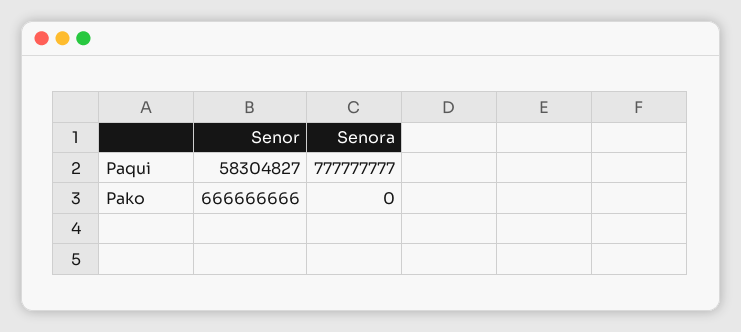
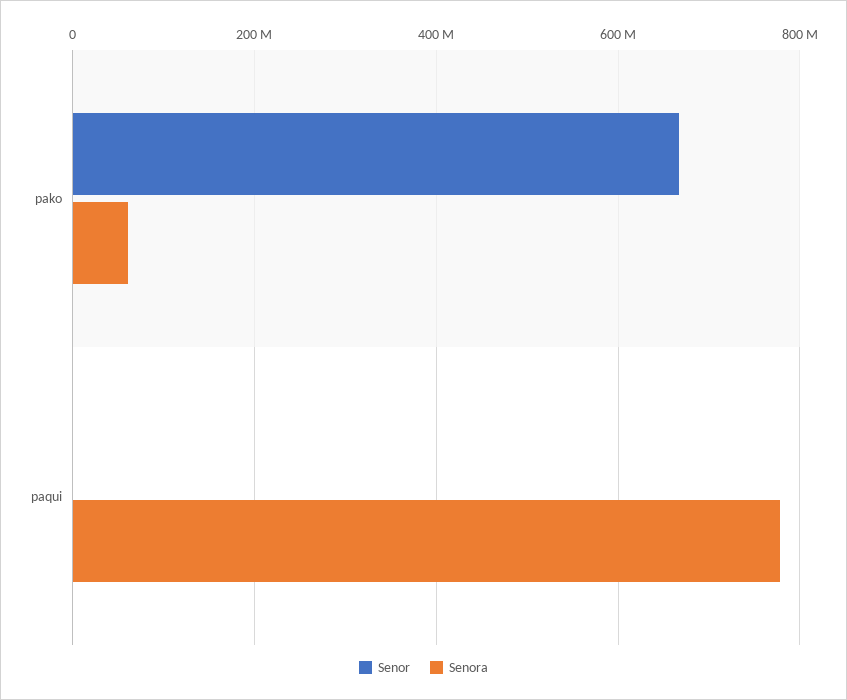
Senor, Paqui: 58304827 -> 0
Senora, Pako: 0 -> 60000000

